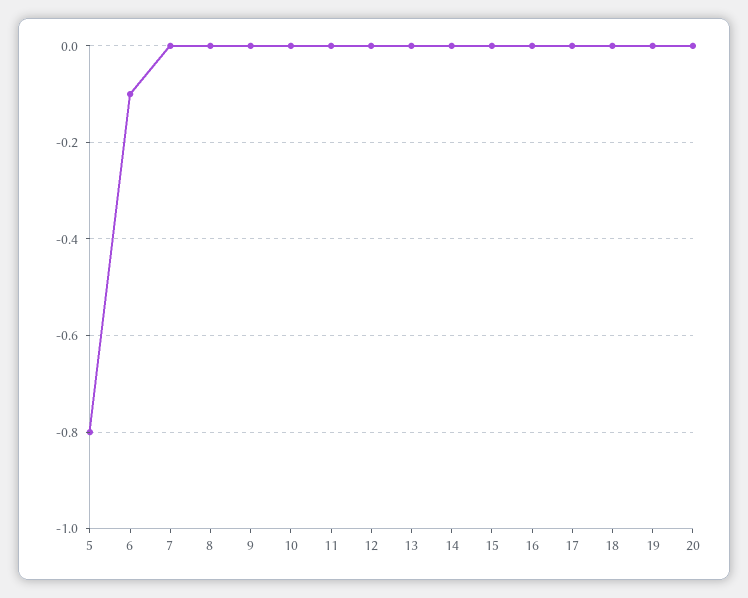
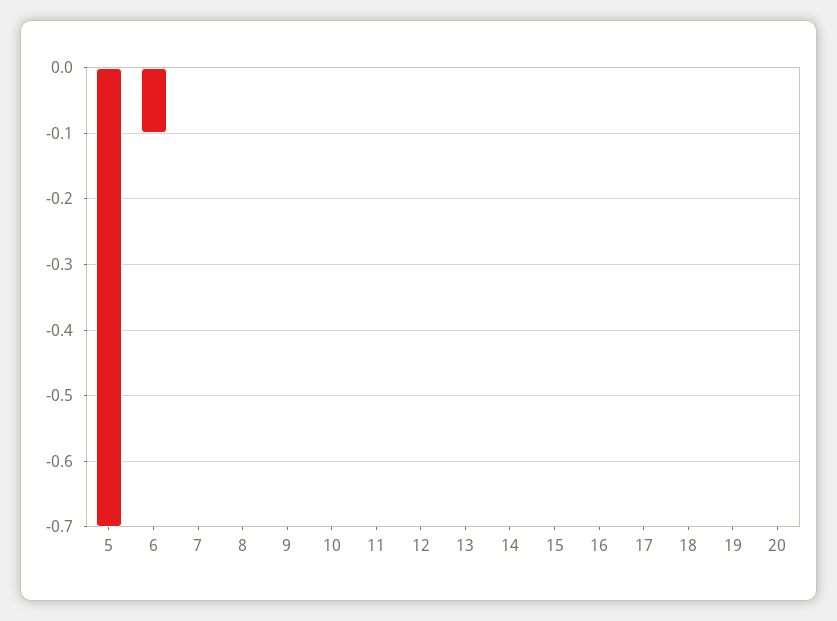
5: -0.8 -> -0.7

